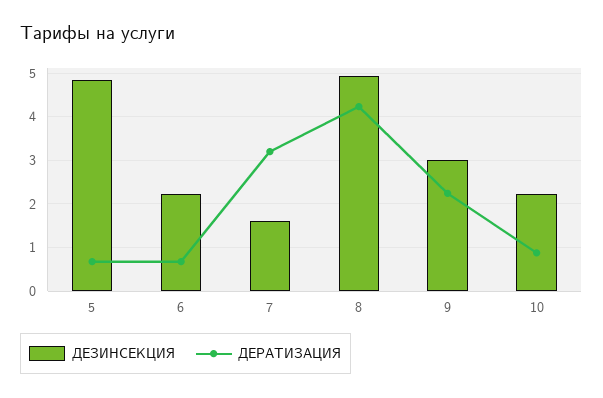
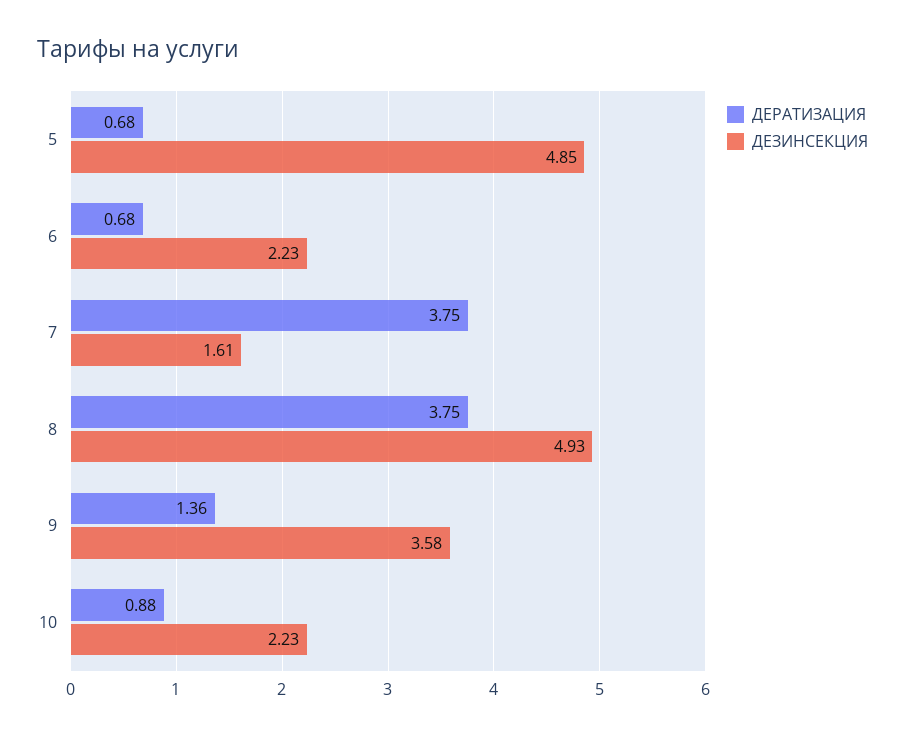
ДЕРАТИЗАЦИЯ, 7: 3.2 -> 3.75
ДЕРАТИЗАЦИЯ, 8: 4.2 -> 3.75
ДЕЗИНСЕКЦИЯ, 9: 3 -> 3.58
ДЕРАТИЗАЦИЯ, 9: 2.2 -> 1.36

